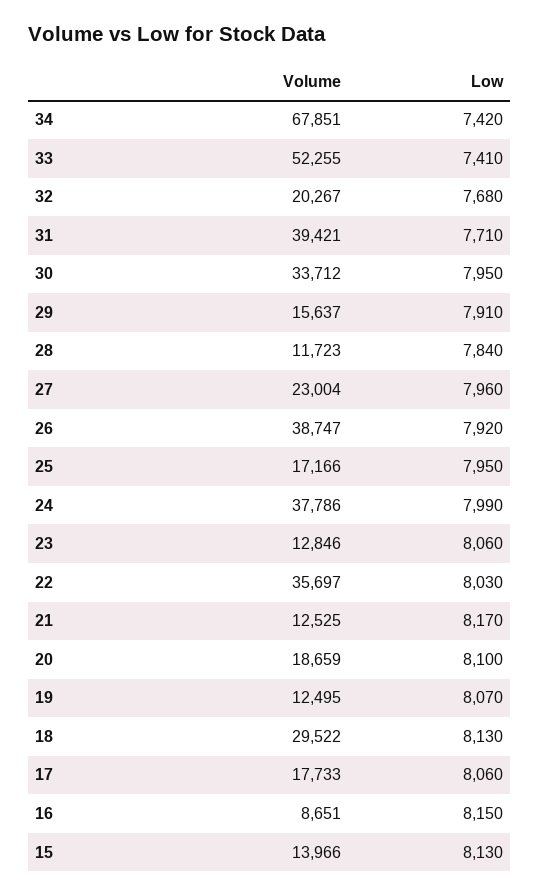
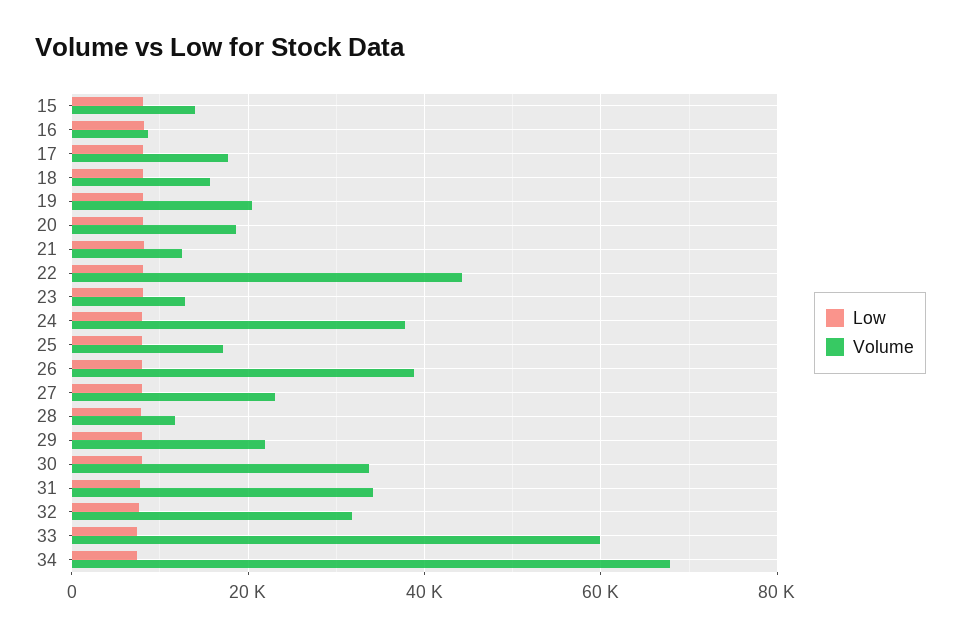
Volume, 33: 52255 -> 60000
Volume, 32: 20267 -> 32000
Volume, 31: 39421 -> 34000
Volume, 29: 15637 -> 22000
Volume, 22: 35697 -> 44000
Volume, 19: 12495 -> 20000
Volume, 18: 29522 -> 16000

